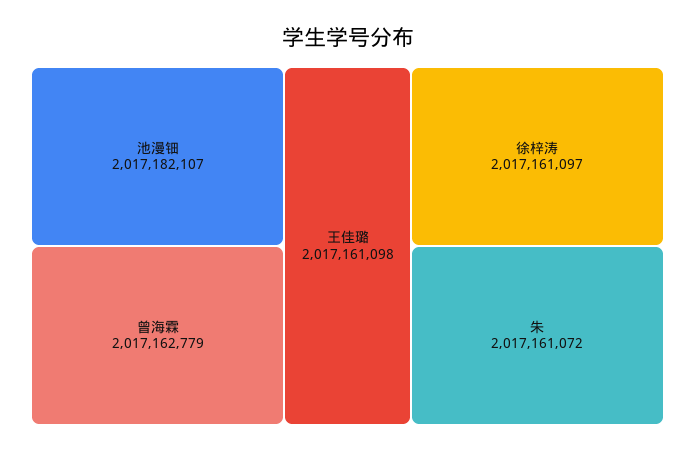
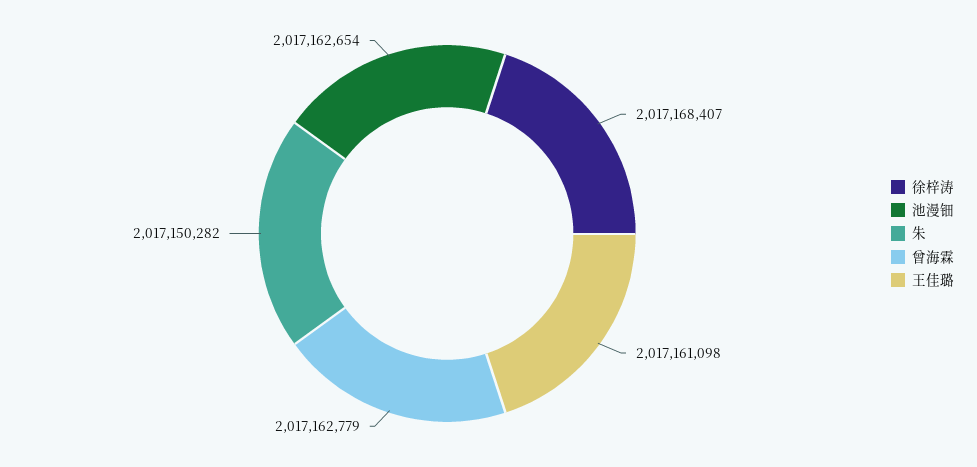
池漫钿: 2017182107 -> 2017162654
徐梓涛: 2017161097 -> 2017168407
朱: 2017161072 -> 2017150282

